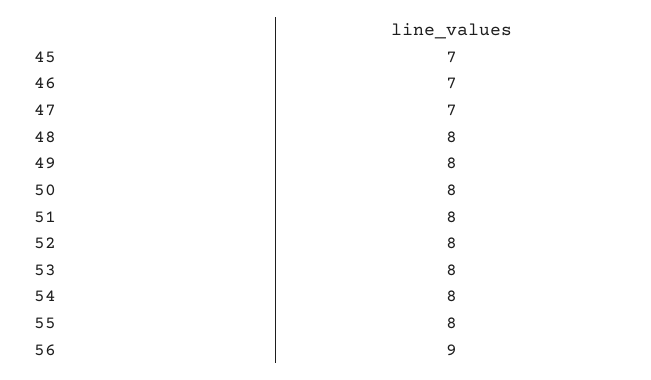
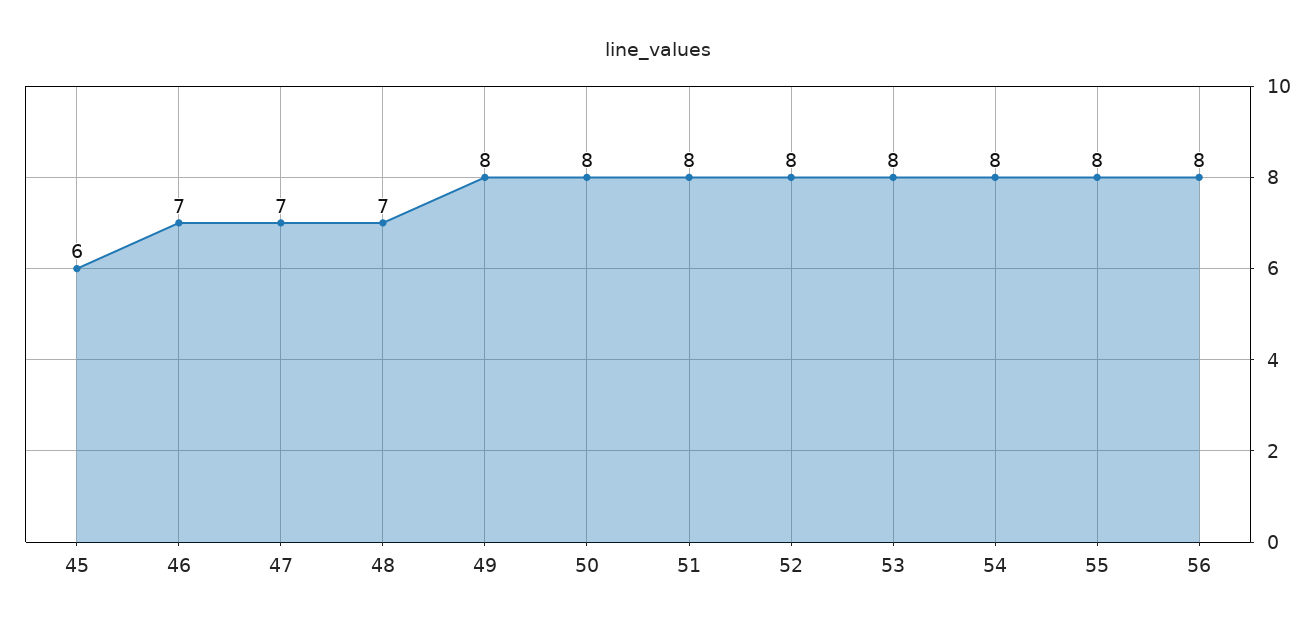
45: 7 -> 6
48: 8 -> 7
56: 9 -> 8

